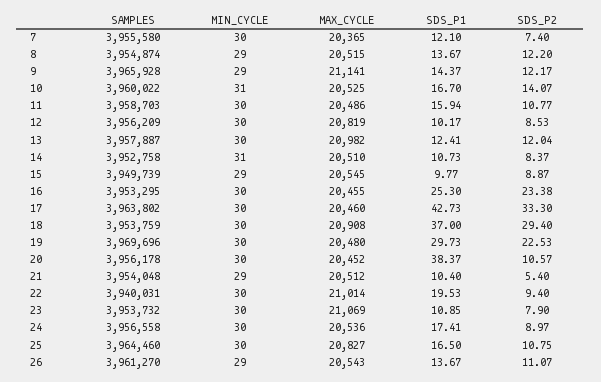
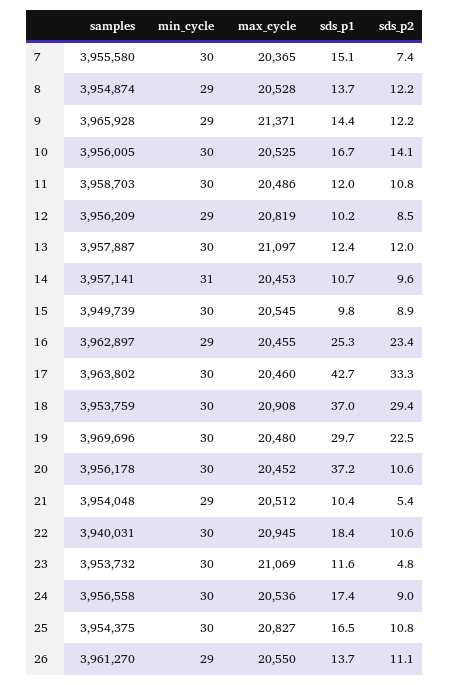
SDS_P1, 7: 12.1 -> 15.1
MAX_CYCLE, 8: 20515 -> 20528
MAX_CYCLE, 9: 21141 -> 21371
SAMPLES, 10: 3960022 -> 3956005
MIN_CYCLE, 10: 31 -> 30
SDS_P1, 11: 15.94 -> 12
MIN_CYCLE, 12: 30 -> 29
MAX_CYCLE, 13: 20982 -> 21097
SAMPLES, 14: 3952758 -> 3957141
MAX_CYCLE, 14: 20510 -> 20453
SDS_P2, 14: 8.37 -> 9.6
MIN_CYCLE, 15: 29 -> 30
SAMPLES, 16: 3953295 -> 3962897
MIN_CYCLE, 16: 30 -> 29
SDS_P1, 20: 38.37 -> 37.2
MAX_CYCLE, 22: 21014 -> 20945
SDS_P1, 22: 19.53 -> 18.4
SDS_P2, 22: 9.4 -> 10.6
SDS_P1, 23: 10.85 -> 11.6
SDS_P2, 23: 7.9 -> 4.8
SAMPLES, 25: 3964460 -> 3954375
MAX_CYCLE, 26: 20543 -> 20550

